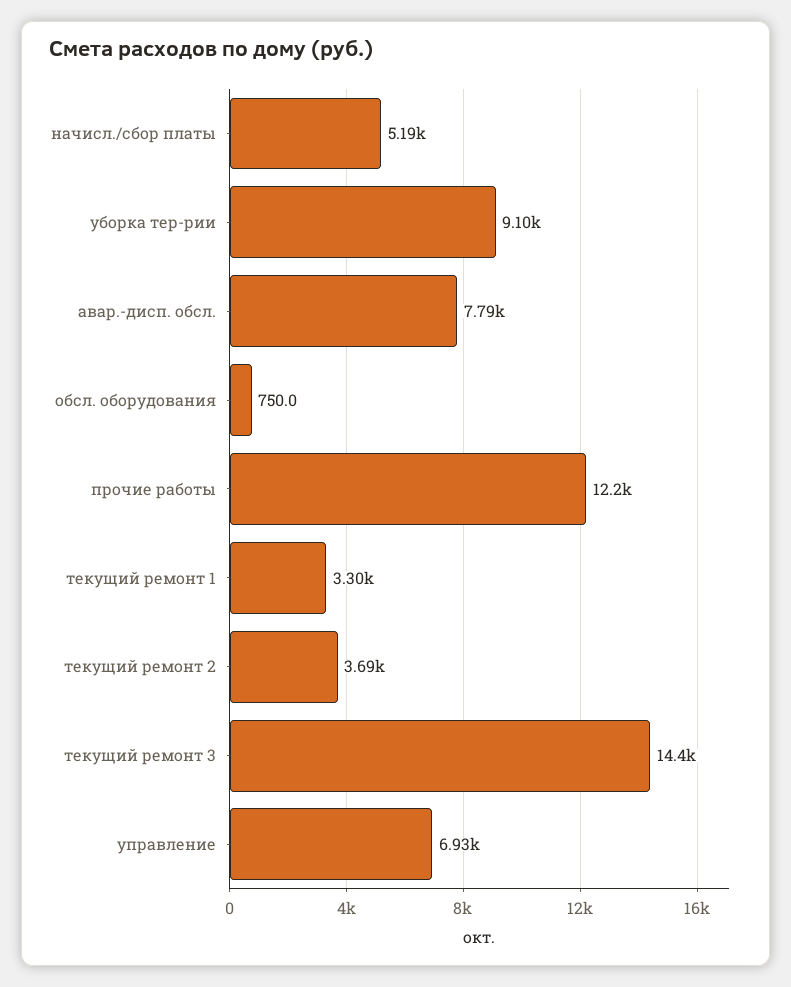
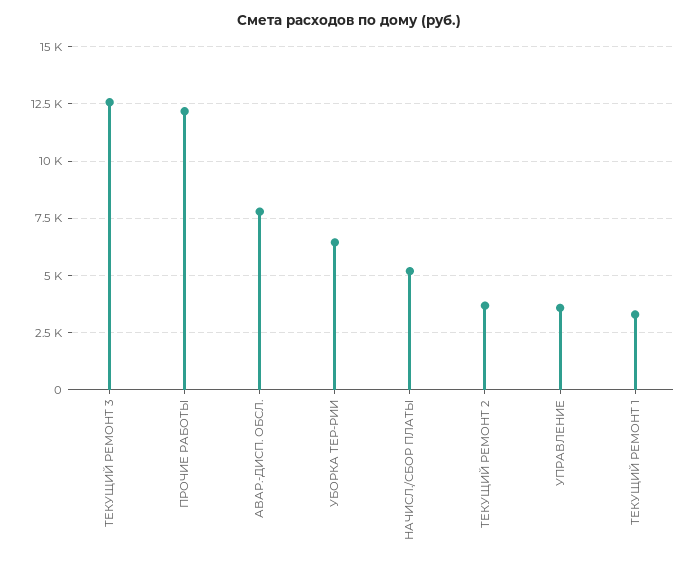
уборка тер-рии: 9100 -> 6500
обсл. оборудования: 750 -> none
текущий ремонт 3: 14400 -> 12500
управление: 6930 -> 3500

